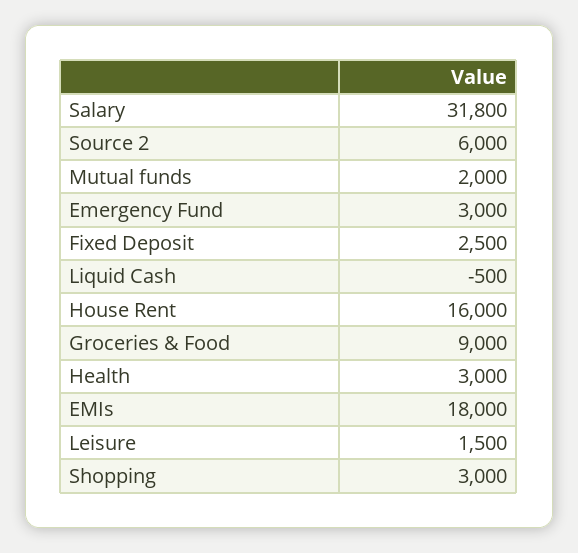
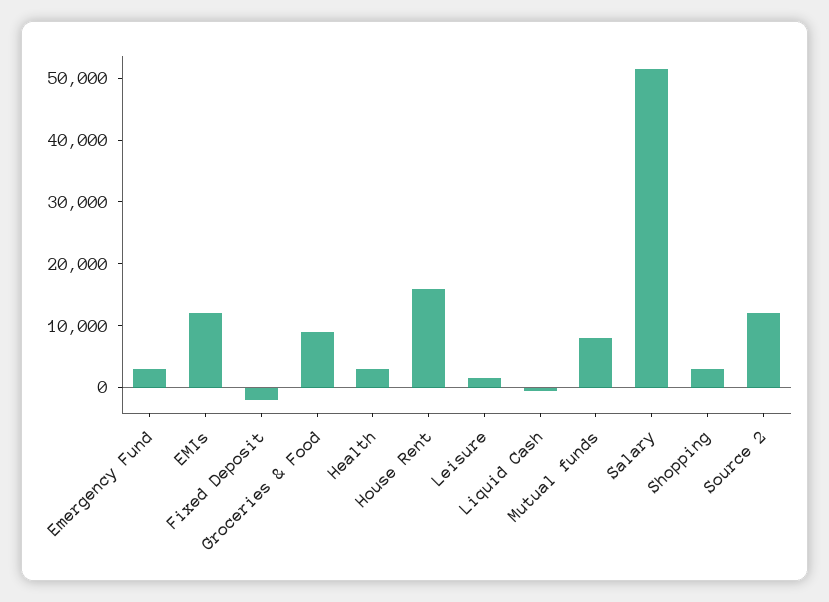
Salary: 31800 -> 52000
Source 2: 6000 -> 12000
Mutual funds: 2000 -> 8000
Fixed Deposit: 2500 -> -2000
EMIs: 18000 -> 12000

